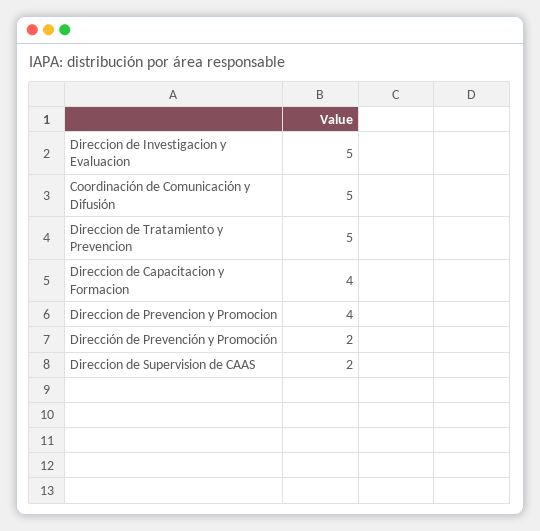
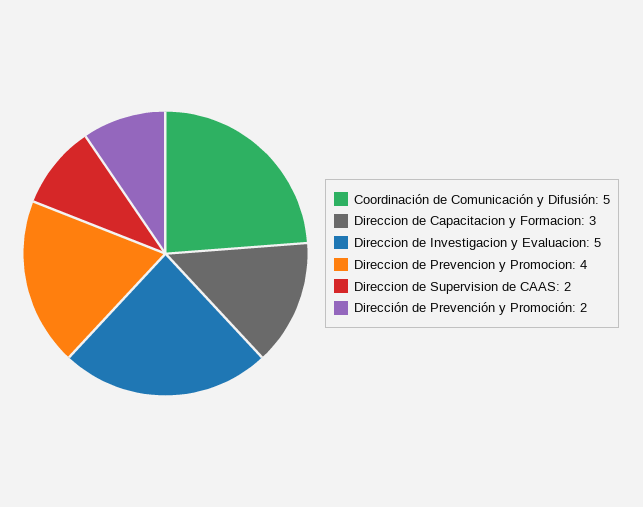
Direccion de Tratamiento y Prevencion: 5 -> none
Direccion de Capacitacion y Formacion: 4 -> 3

